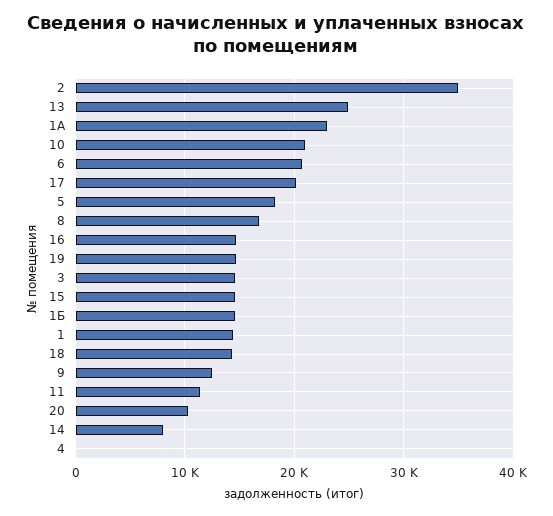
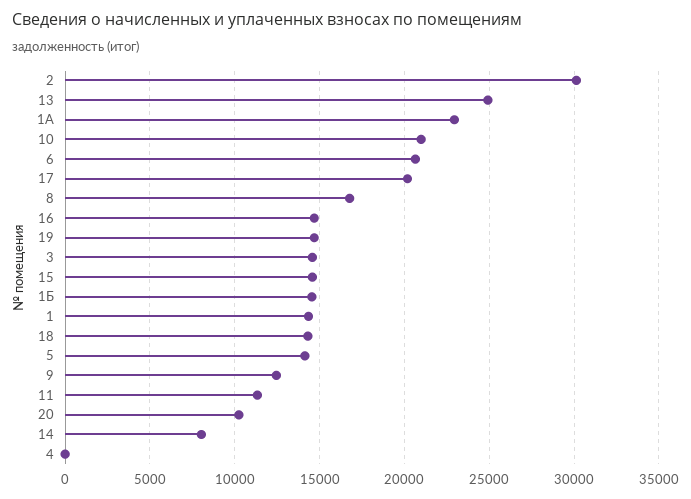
2: 35000 -> 30000
5: 18000 -> 14000

